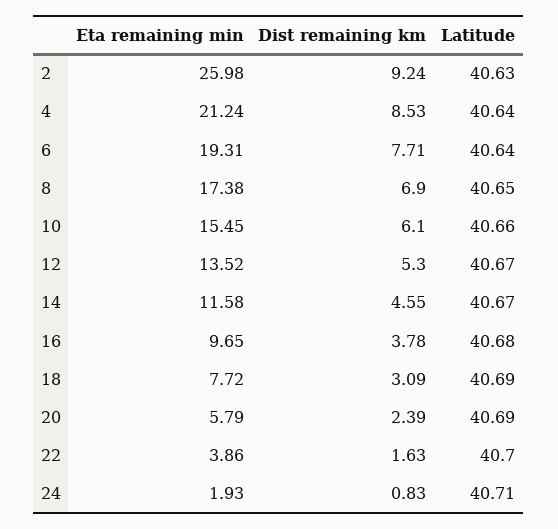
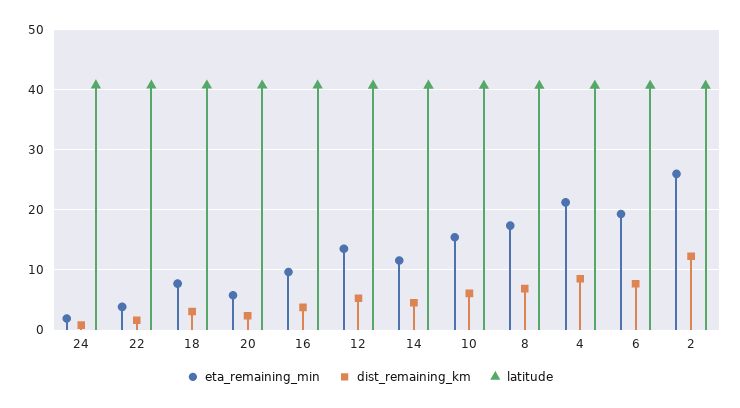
Dist remaining km, 2: 9.24 -> 12

